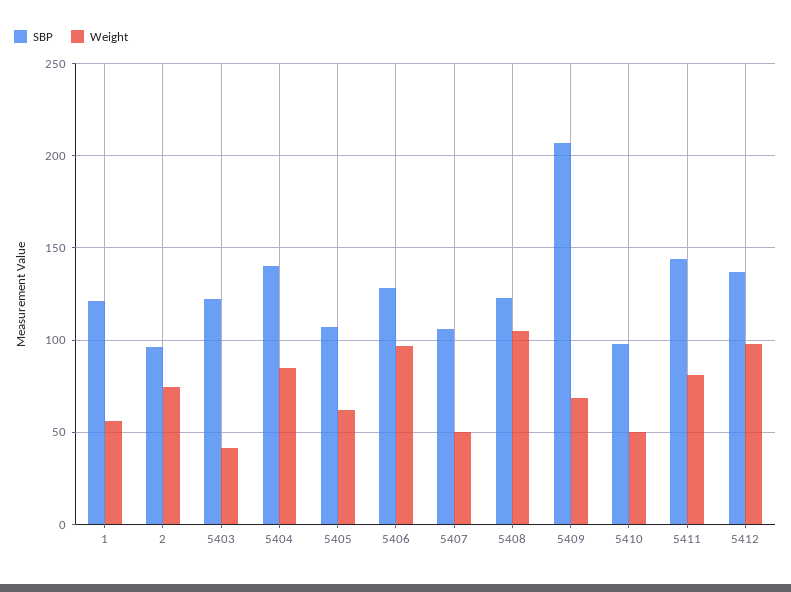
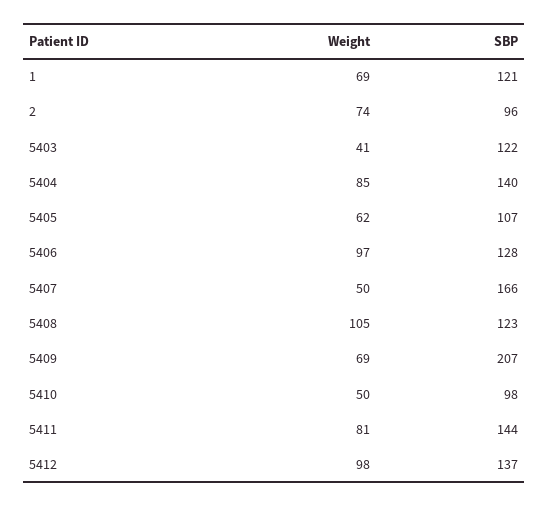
Weight, 1: 55 -> 69
SBP, 5407: 105 -> 166

